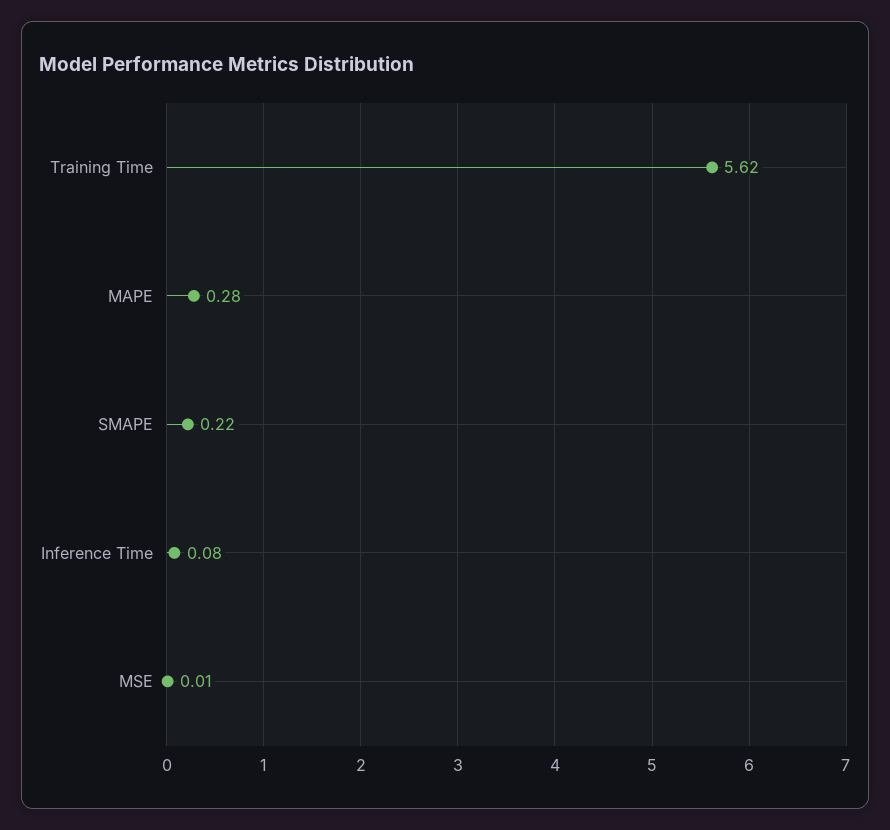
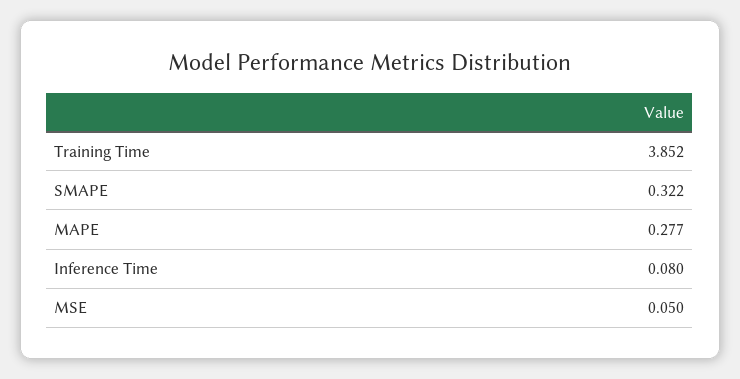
Training Time: 5.62 -> 3.852
SMAPE: 0.22 -> 0.322
MSE: 0.01 -> 0.05

